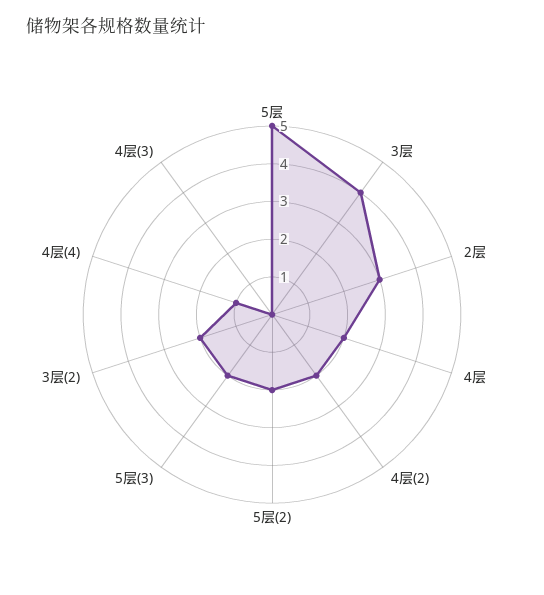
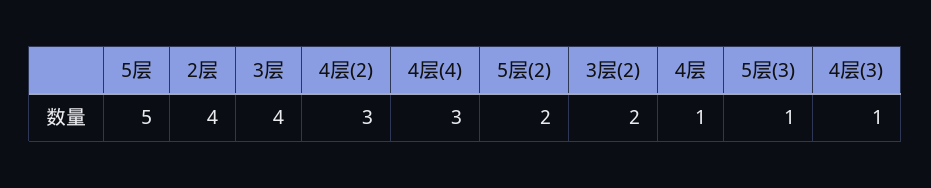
2层: 3 -> 4
4层: 2 -> 1
4层(2): 2 -> 3
5层(3): 2 -> 1
4层(4): 1 -> 3
4层(3): 0 -> 1

